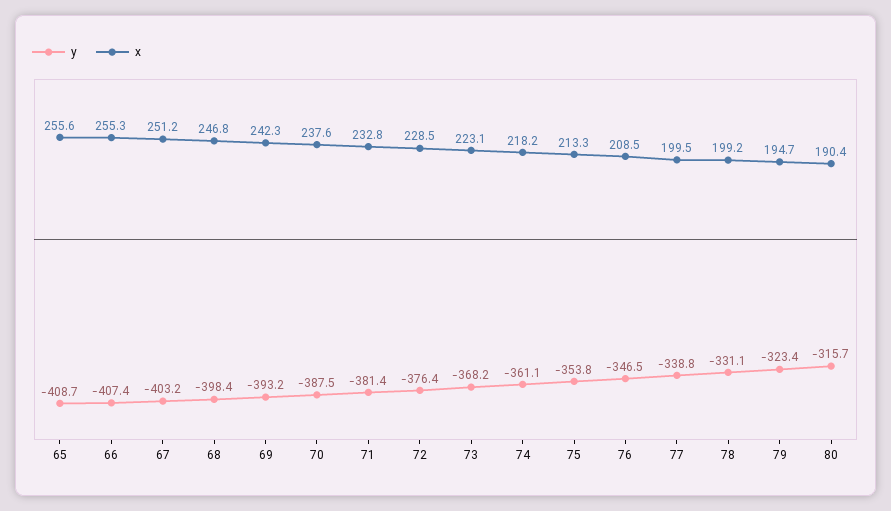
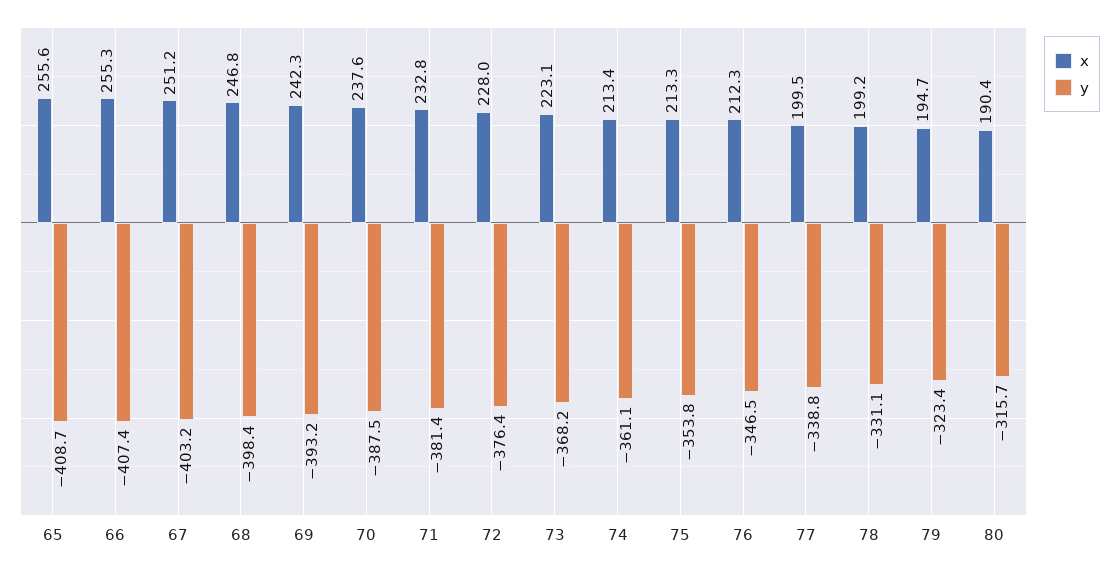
x, 72: 228.5 -> 228
x, 74: 218.2 -> 213.4
x, 76: 208.5 -> 212.3

